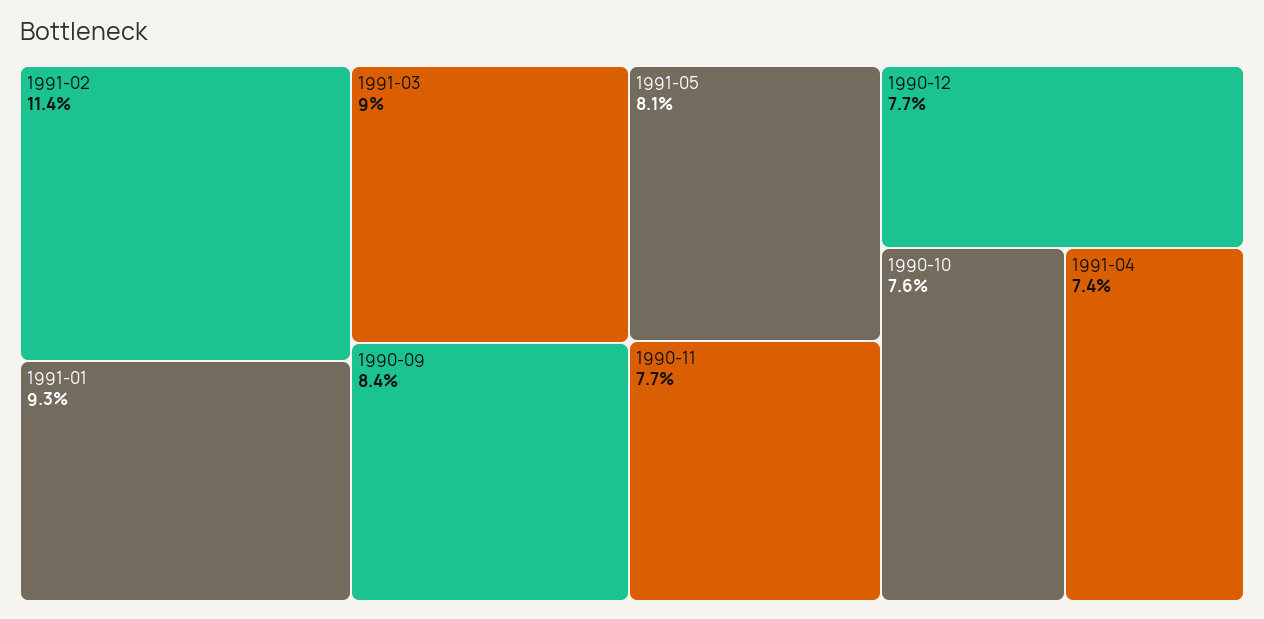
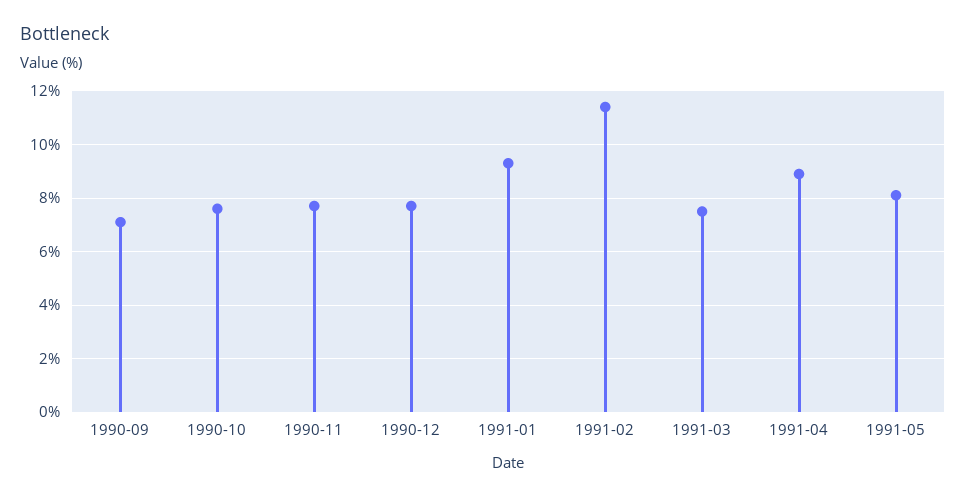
1991-03: 9 -> 7.5
1990-09: 8.4 -> 7
1991-04: 7.4 -> 9

